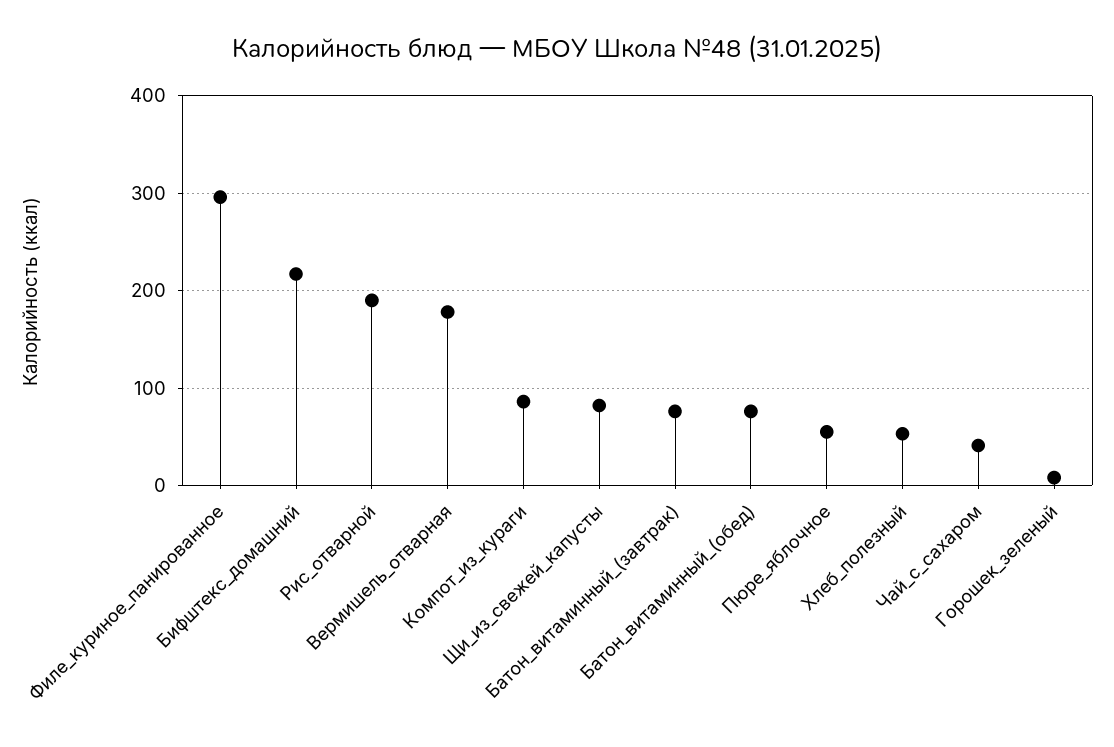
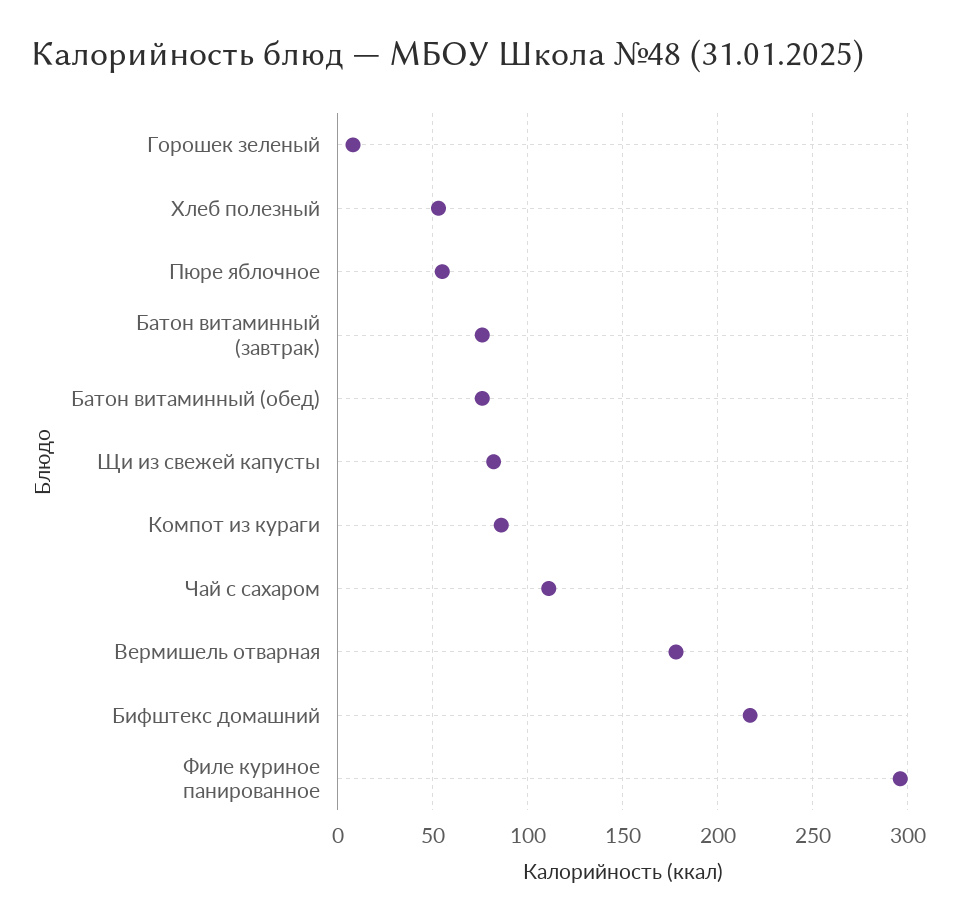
Рис_отварной: 190 -> none
Чай_с_сахаром: 40 -> 110

